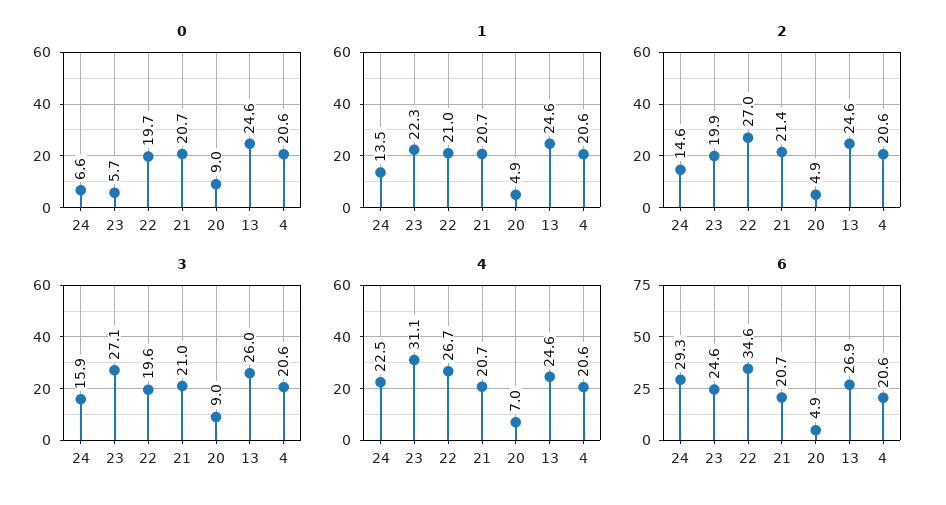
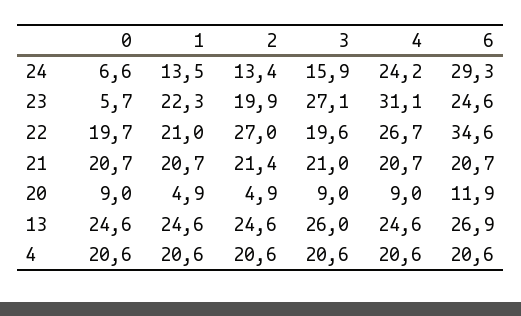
2, 24: 14.6 -> 13.4
4, 24: 22.5 -> 24.2
4, 20: 7 -> 9
6, 20: 4.9 -> 11.9

